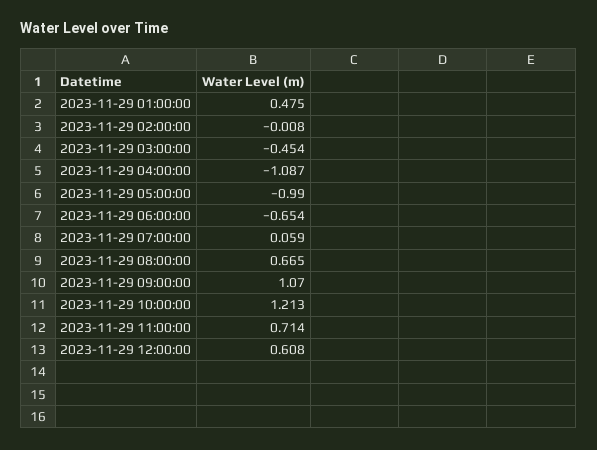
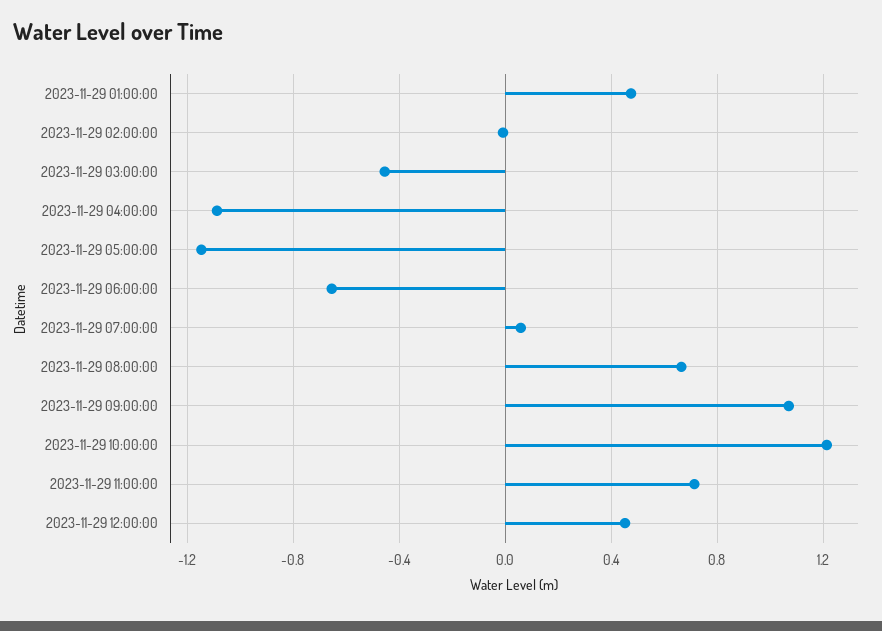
2023-11-29 05:00:00: -0.99 -> -1.15
2023-11-29 12:00:00: 0.608 -> 0.45

